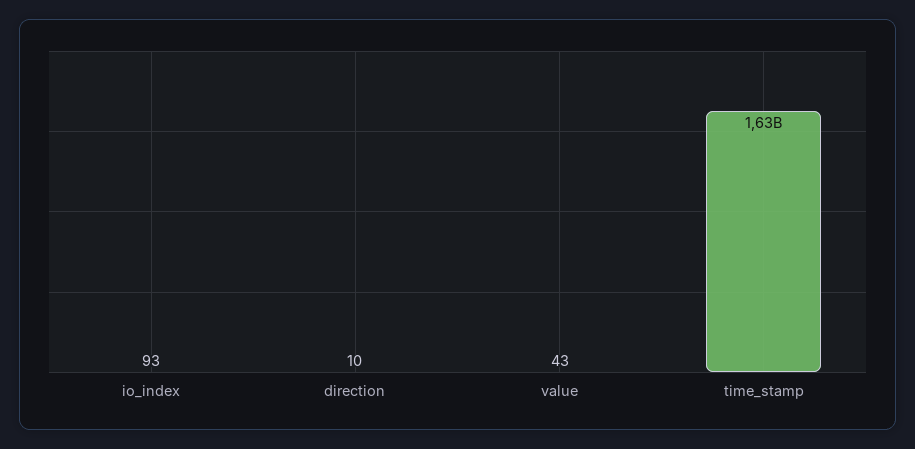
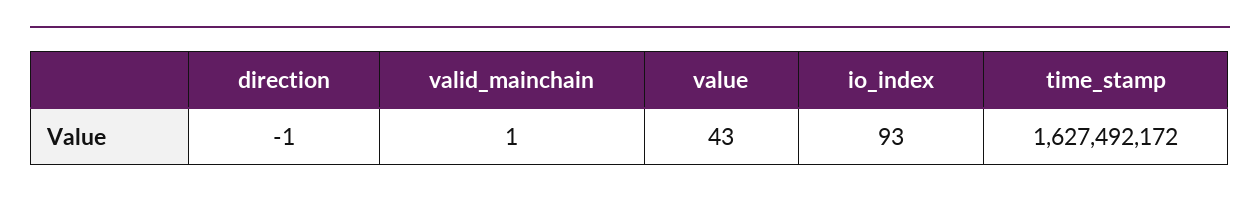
direction: 10 -> -1
valid_mainchain: none -> 1

